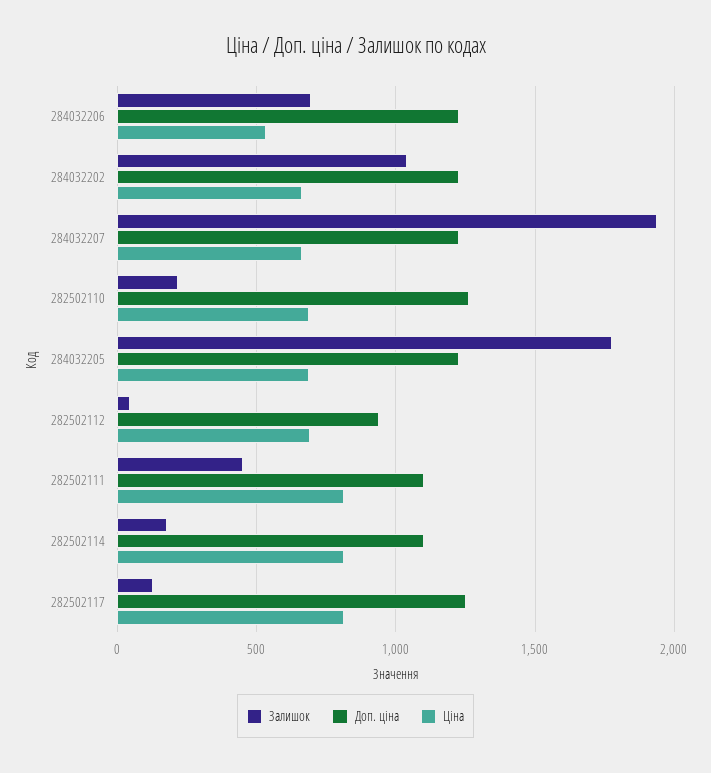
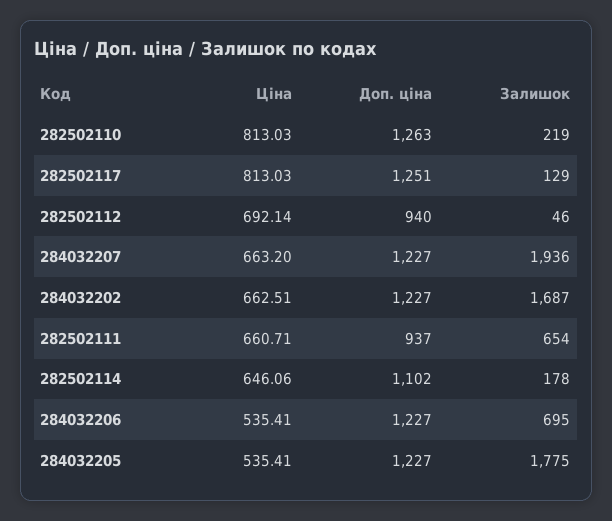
Залишок, 284032202: 1050 -> 1687
Ціна, 282502110: 700 -> 813.03
Ціна, 284032205: 700 -> 535.41
Залишок, 282502111: 450 -> 654
Доп. ціна, 282502111: 1100 -> 937
Ціна, 282502111: 800 -> 660.71
Ціна, 282502114: 800 -> 646.06

